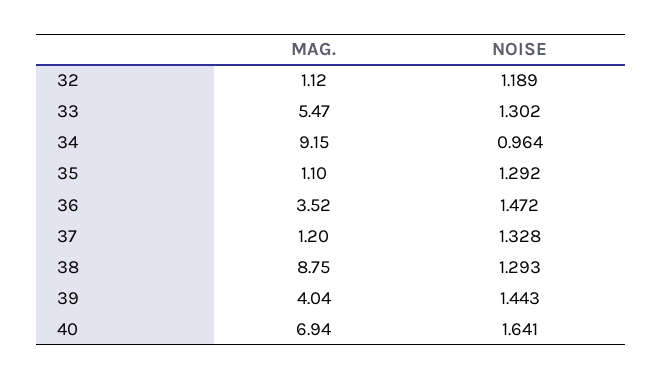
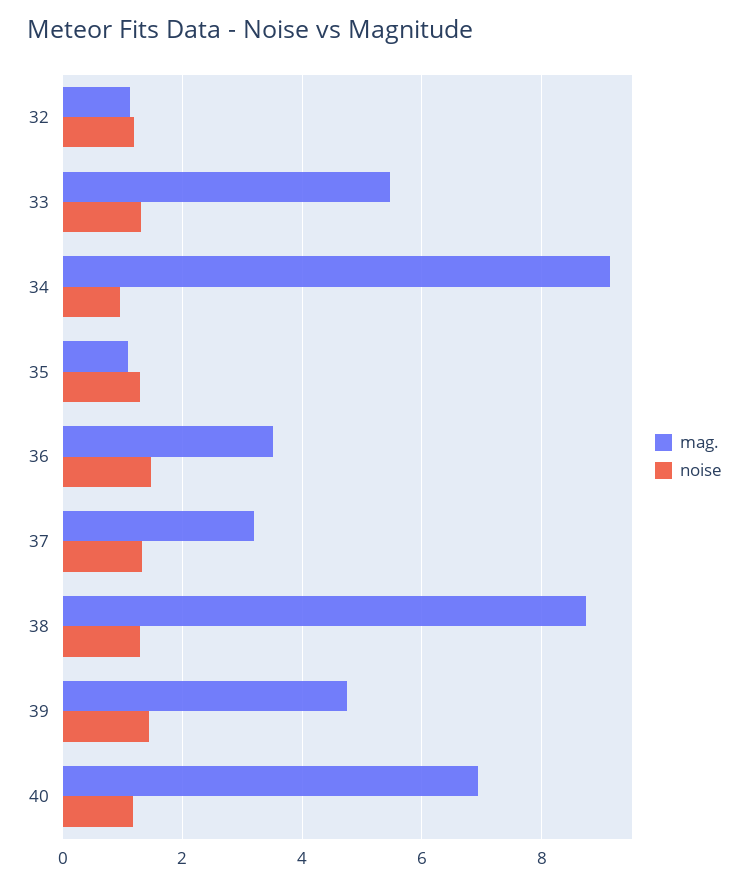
MAG., 37: 1.2 -> 3.2
MAG., 39: 4.04 -> 4.8
NOISE, 40: 1.641 -> 1.2

